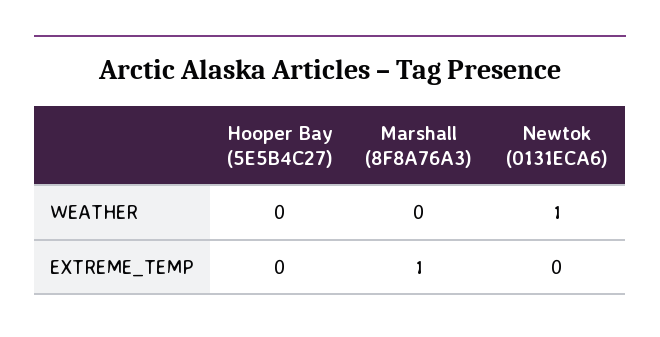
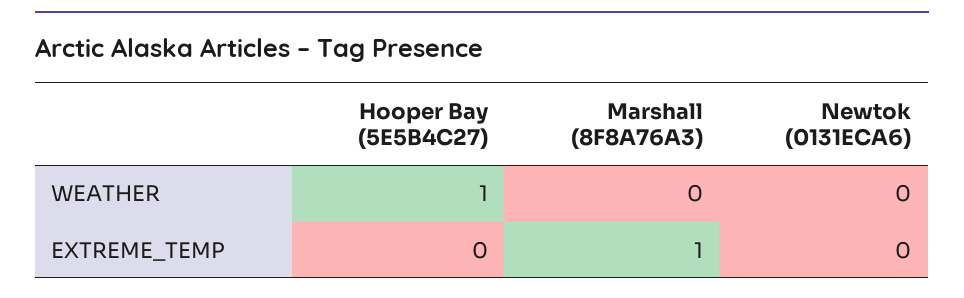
Hooper Bay (5E5B4C27), WEATHER: 0 -> 1
Newtok (0131ECA6), WEATHER: 1 -> 0

